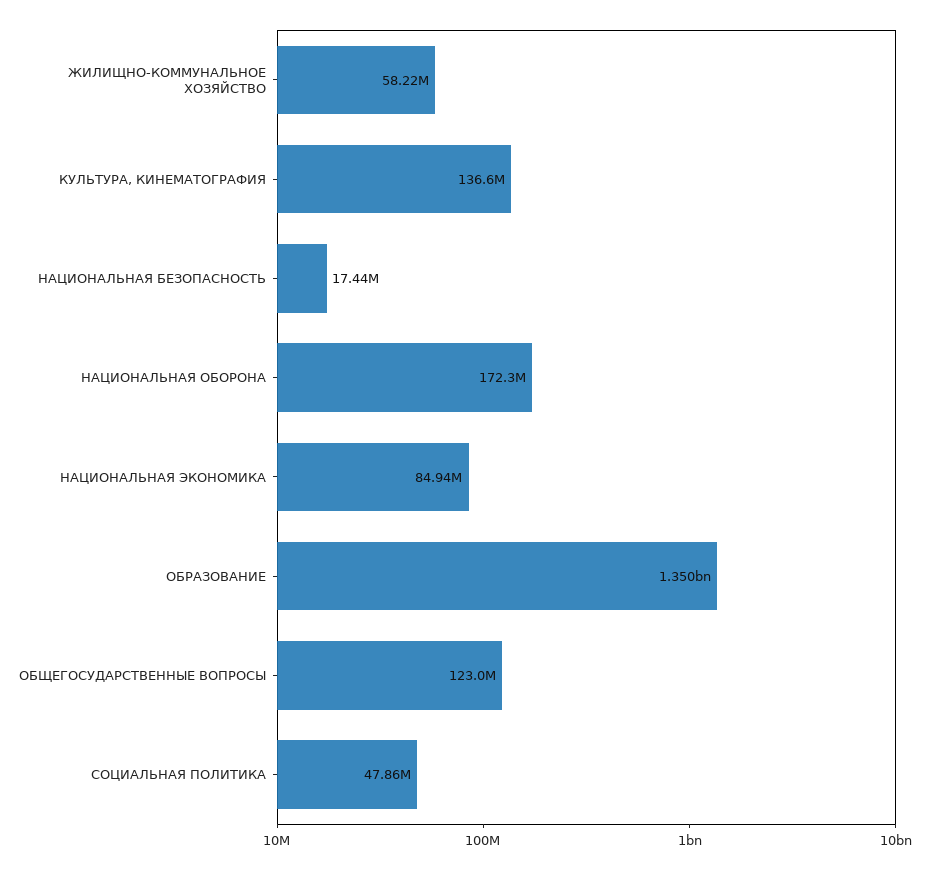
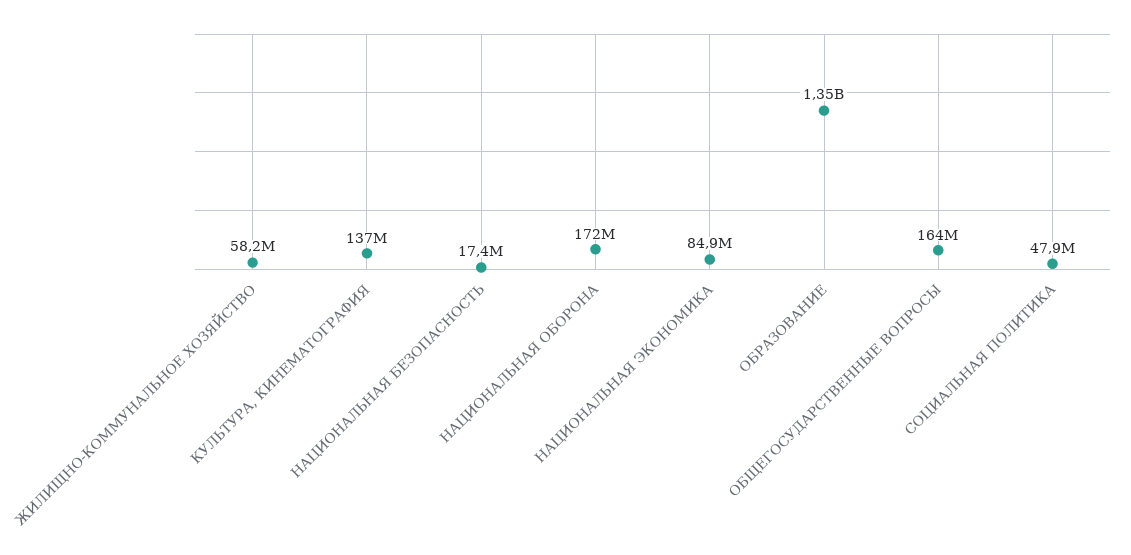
ОБЩЕГОСУДАРСТВЕННЫЕ ВОПРОСЫ: 123000000 -> 164000000

